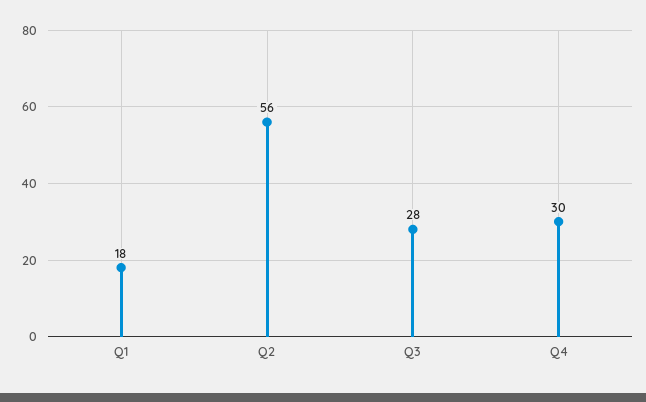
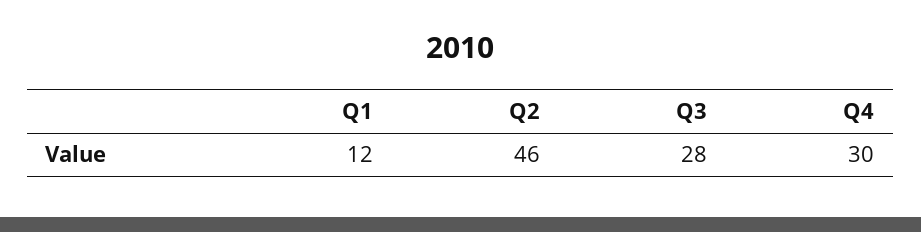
Q1: 18 -> 12
Q2: 56 -> 46

